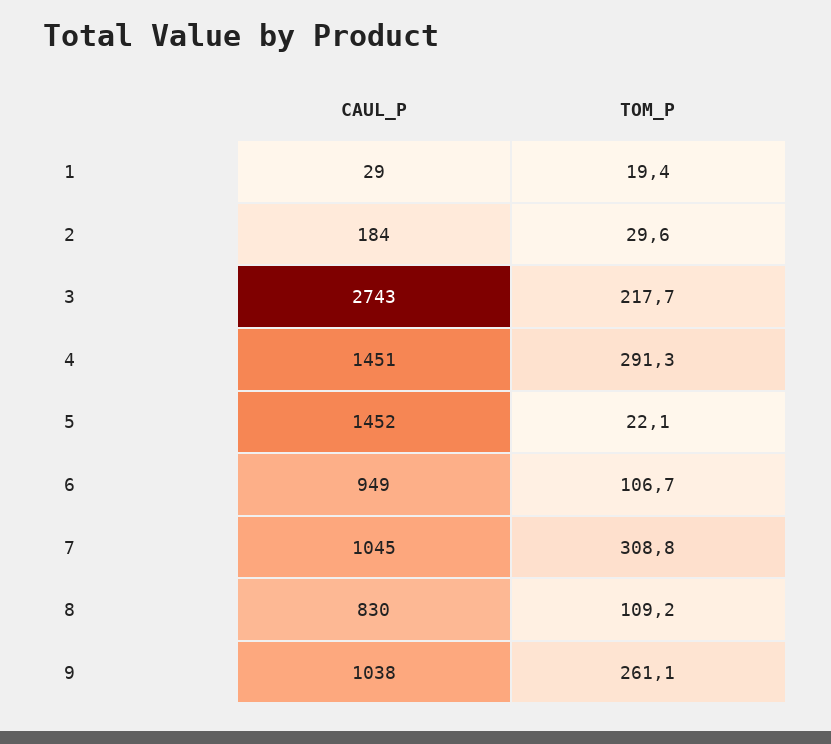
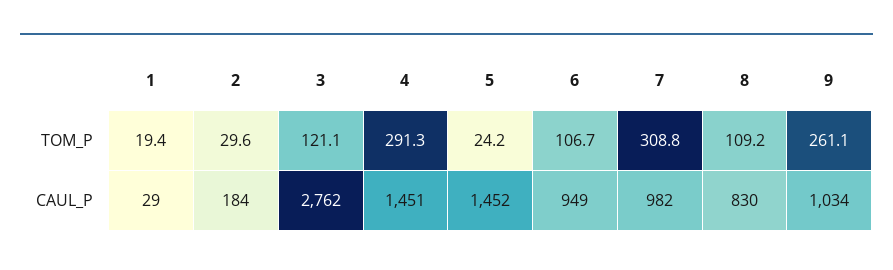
CAUL_P, 3: 2743 -> 2762
TOM_P, 3: 217.7 -> 121.1
TOM_P, 5: 22.1 -> 24.2
CAUL_P, 7: 1045 -> 982
CAUL_P, 9: 1038 -> 1034

